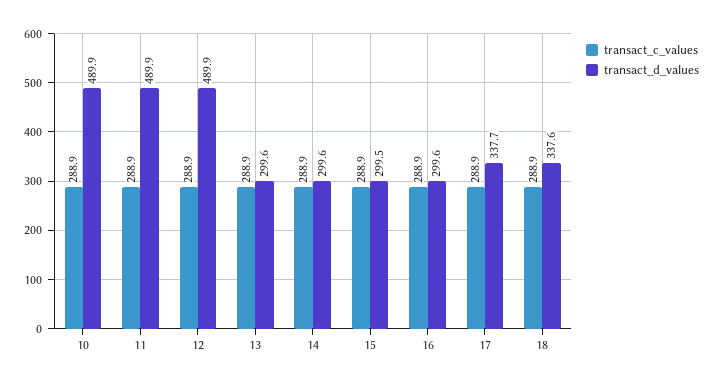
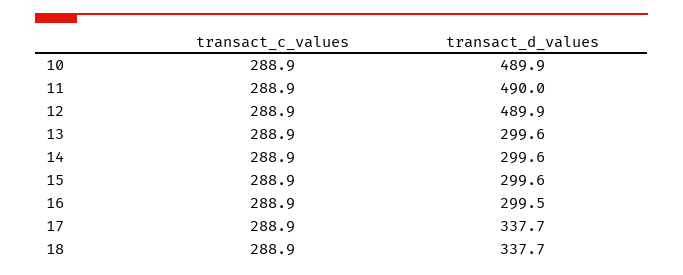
transact_d_values, 11: 489.9 -> 490
transact_d_values, 15: 299.5 -> 299.6
transact_d_values, 16: 299.6 -> 299.5
transact_d_values, 18: 337.6 -> 337.7

